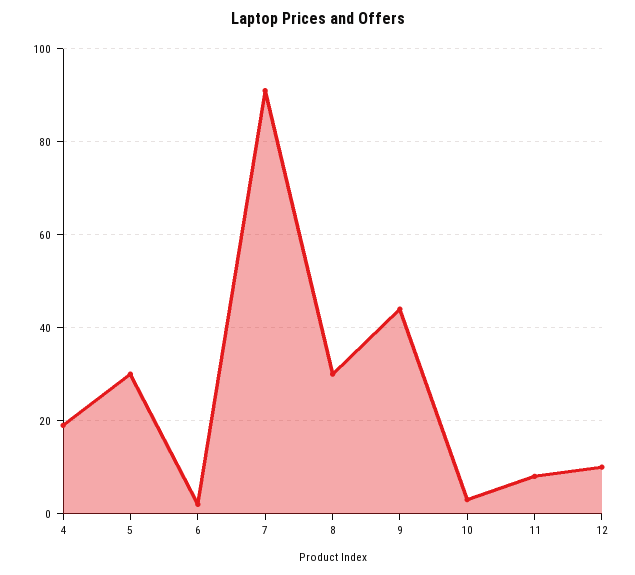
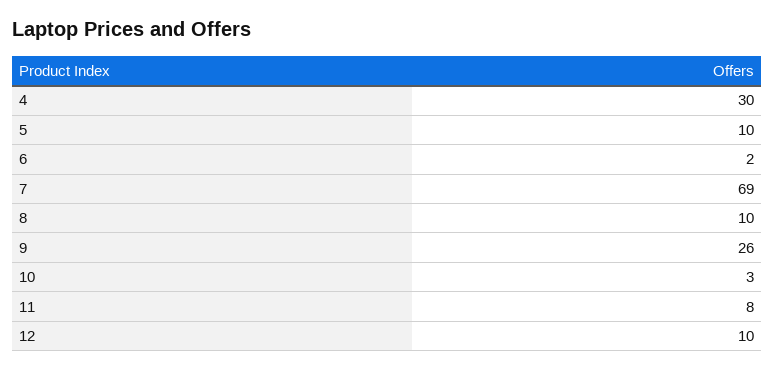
4: 20 -> 30
5: 30 -> 10
7: 90 -> 69
8: 30 -> 10
9: 45 -> 26

